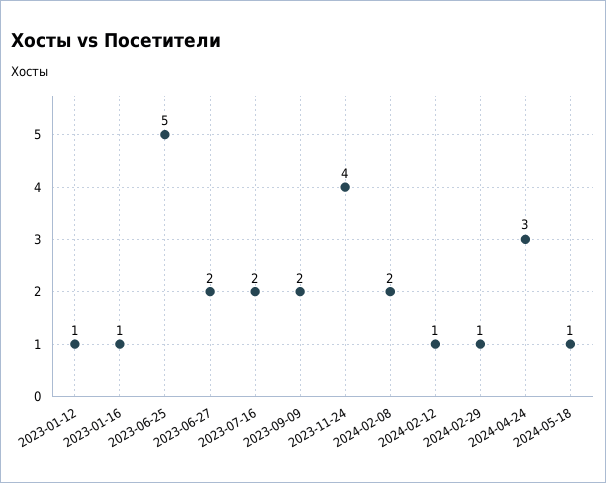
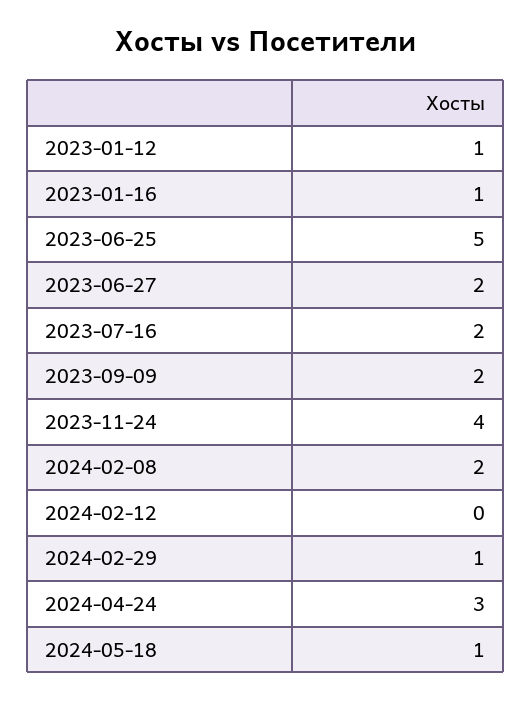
2024-02-12: 1 -> 0

